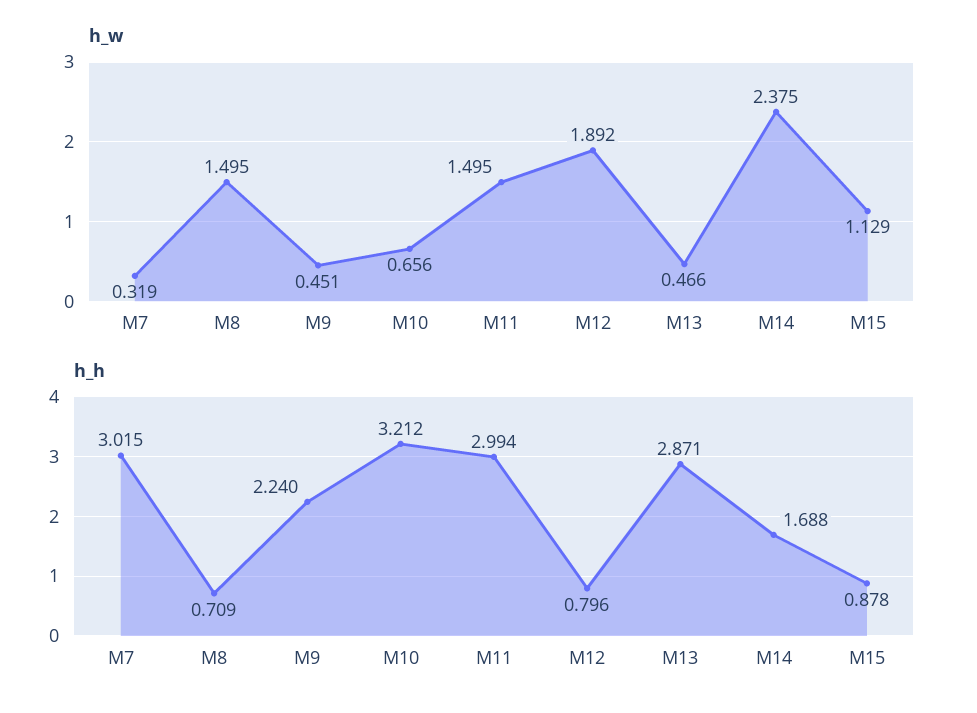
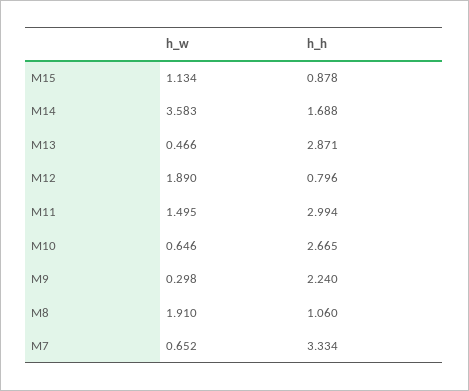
h_w, M7: 0.319 -> 0.652
h_w, M8: 1.495 -> 1.91
h_w, M9: 0.451 -> 0.298
h_w, M10: 0.656 -> 0.646
h_w, M12: 1.892 -> 1.89
h_w, M14: 2.375 -> 3.583
h_w, M15: 1.129 -> 1.134
h_h, M7: 3.015 -> 3.334
h_h, M8: 0.709 -> 1.06
h_h, M10: 3.212 -> 2.665

